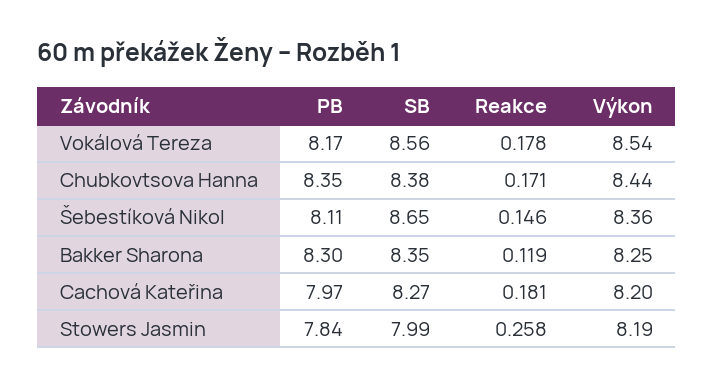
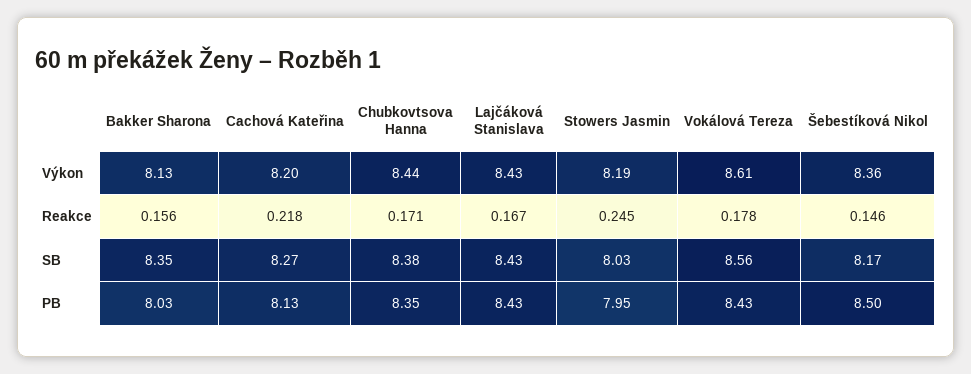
PB, Vokálová Tereza: 8.17 -> 8.43
Výkon, Vokálová Tereza: 8.54 -> 8.61
PB, Šebestíková Nikol: 8.11 -> 8.5
SB, Šebestíková Nikol: 8.65 -> 8.17
PB, Bakker Sharona: 8.3 -> 8.03
Reakce, Bakker Sharona: 0.119 -> 0.156
Výkon, Bakker Sharona: 8.25 -> 8.13
PB, Cachová Kateřina: 7.97 -> 8.13
Reakce, Cachová Kateřina: 0.181 -> 0.218
PB, Stowers Jasmin: 7.84 -> 7.95
SB, Stowers Jasmin: 7.99 -> 8.03
Reakce, Stowers Jasmin: 0.258 -> 0.245
Výkon, Lajčáková Stanislava: none -> 8.43
Reakce, Lajčáková Stanislava: none -> 0.167
SB, Lajčáková Stanislava: none -> 8.43
PB, Lajčáková Stanislava: none -> 8.43

